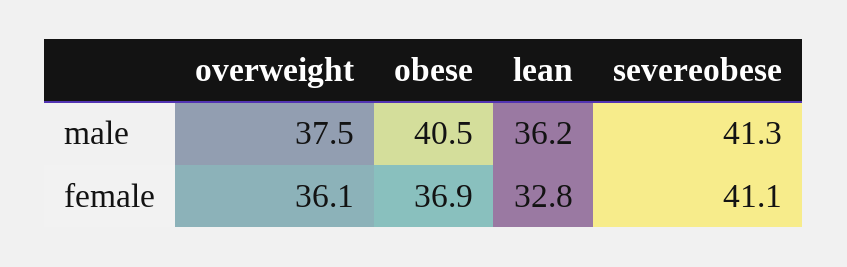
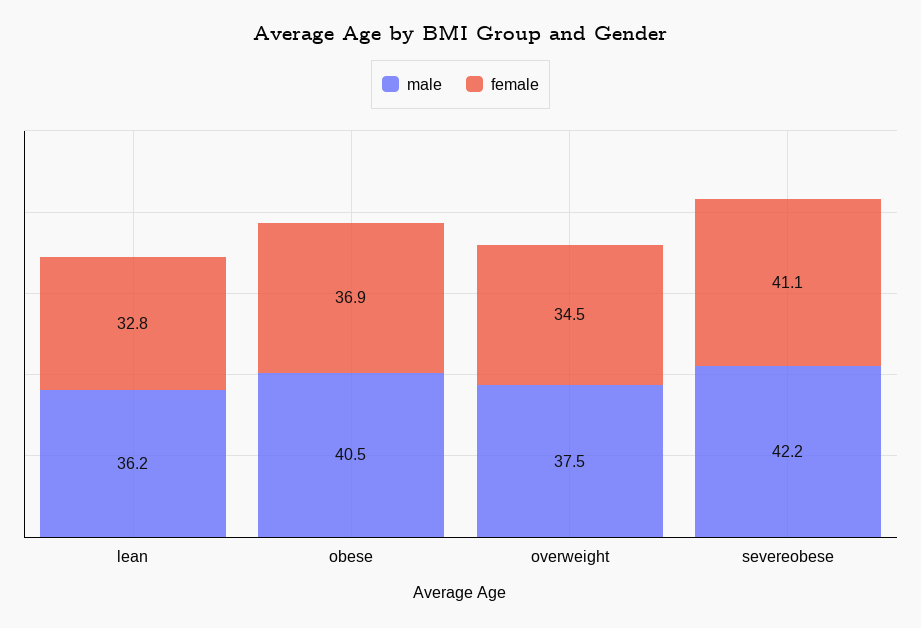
male, severeobese: 41.3 -> 42.2
female, overweight: 36.1 -> 34.5

